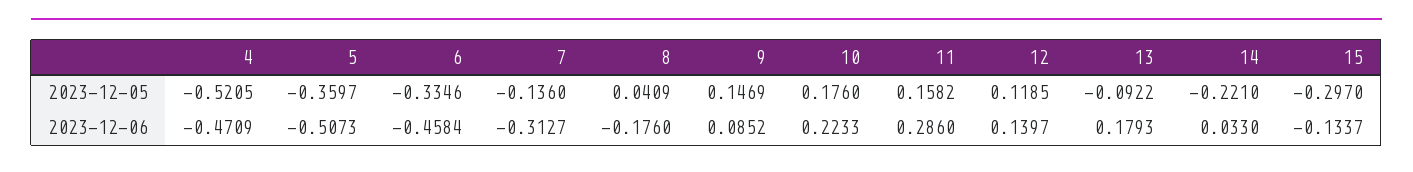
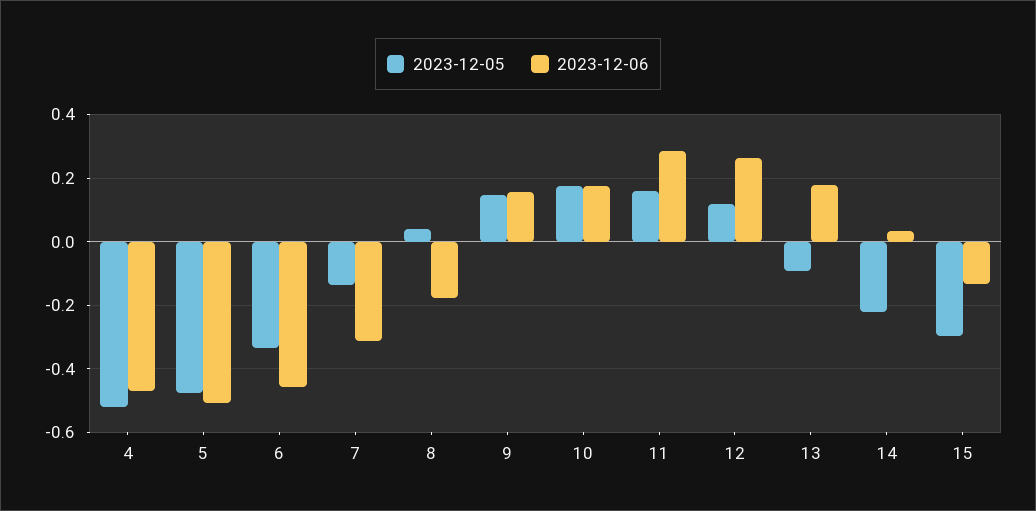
2023-12-05, 5: -0.3597 -> -0.48
2023-12-06, 9: 0.0852 -> 0.16
2023-12-06, 10: 0.2233 -> 0.18
2023-12-06, 12: 0.1397 -> 0.26

